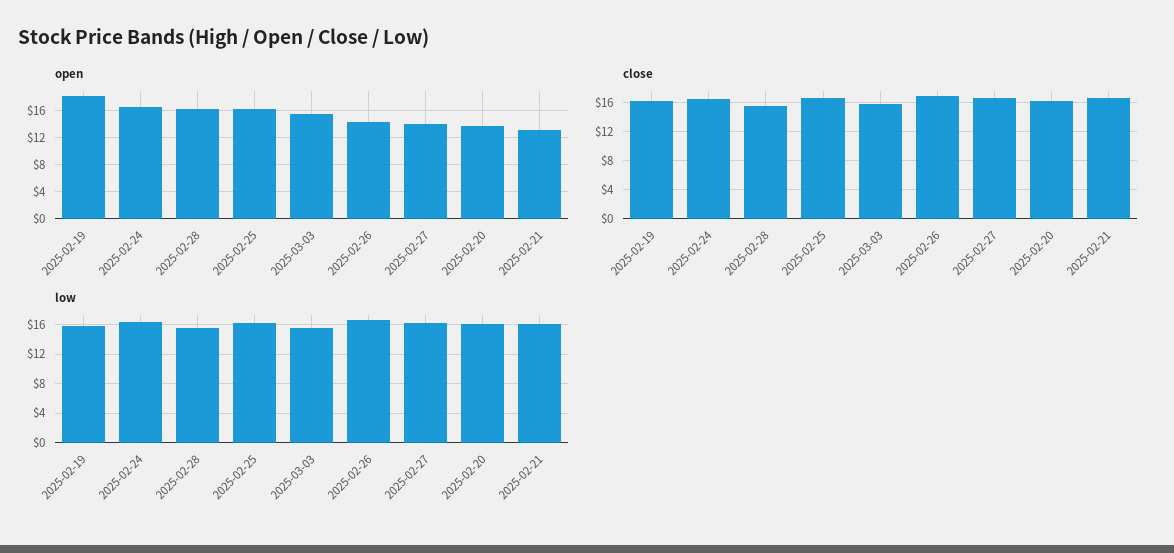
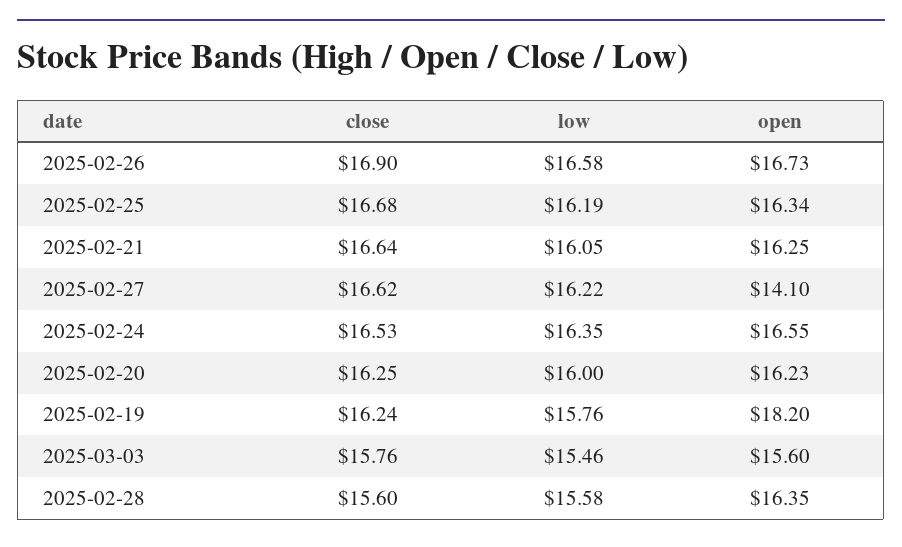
open, 2025-02-26: 14 -> 16.73
open, 2025-02-20: 14 -> 16.23
open, 2025-02-21: 13 -> 16.25

